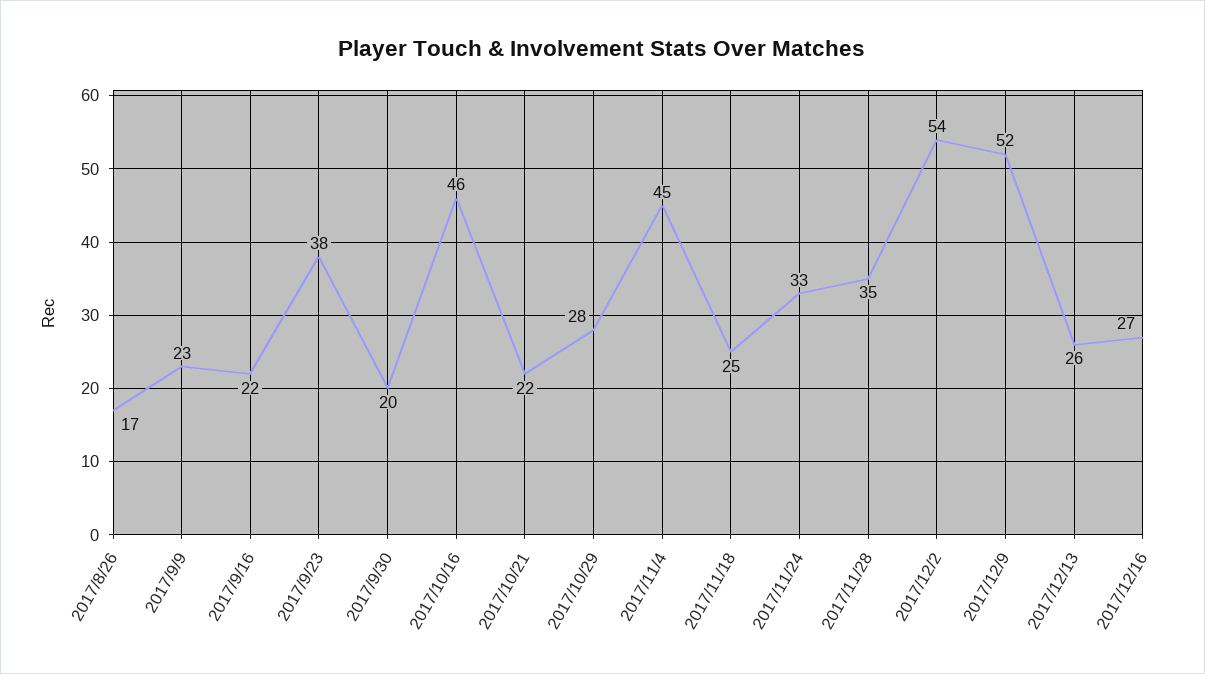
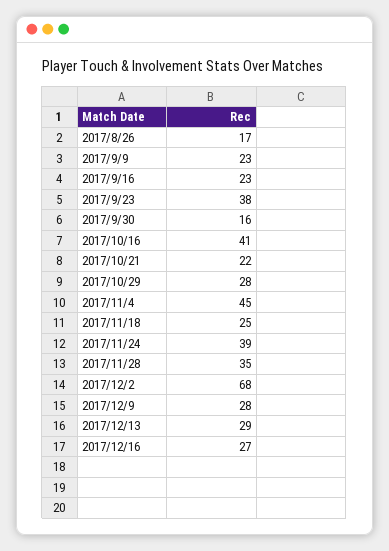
2017/9/16: 22 -> 23
2017/9/30: 20 -> 16
2017/10/16: 46 -> 41
2017/11/24: 33 -> 39
2017/12/2: 54 -> 68
2017/12/9: 52 -> 28
2017/12/13: 26 -> 29

